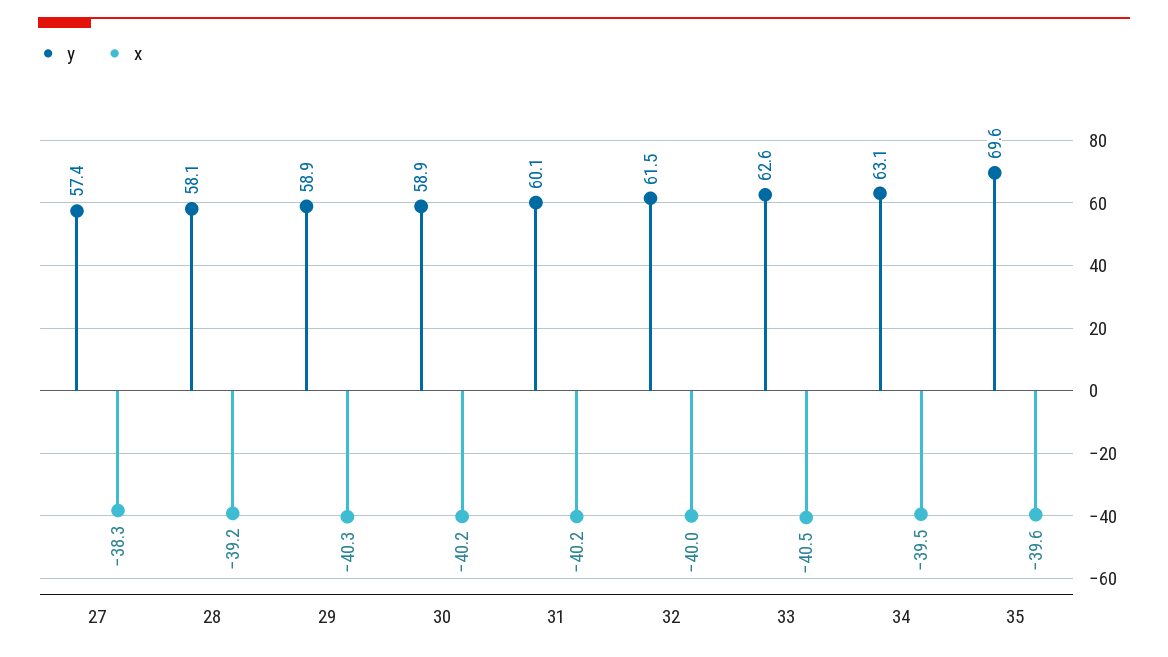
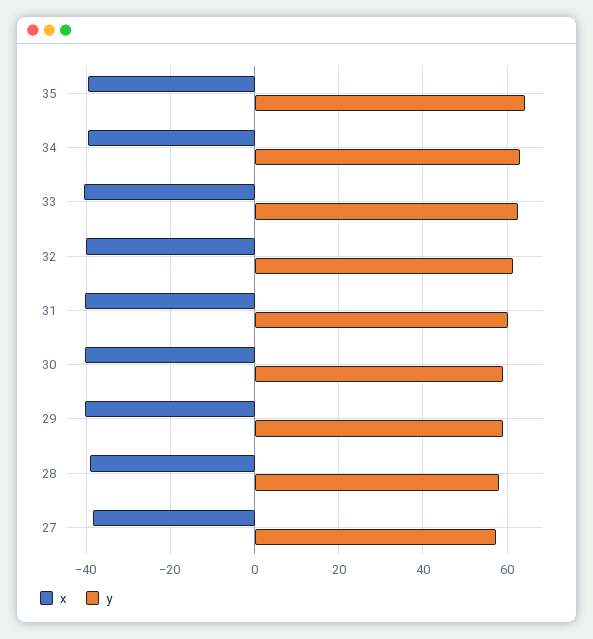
y, 35: 69.6 -> 64

